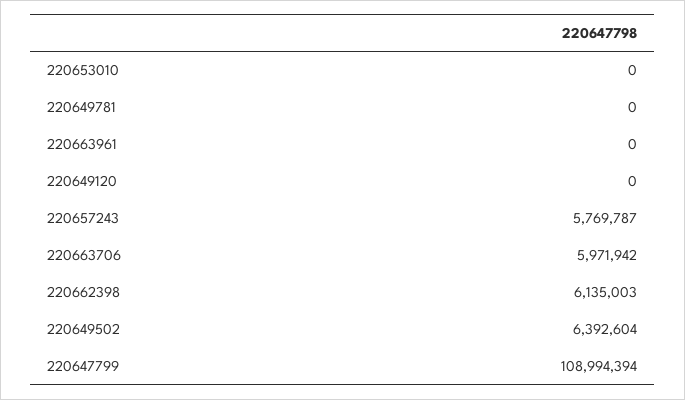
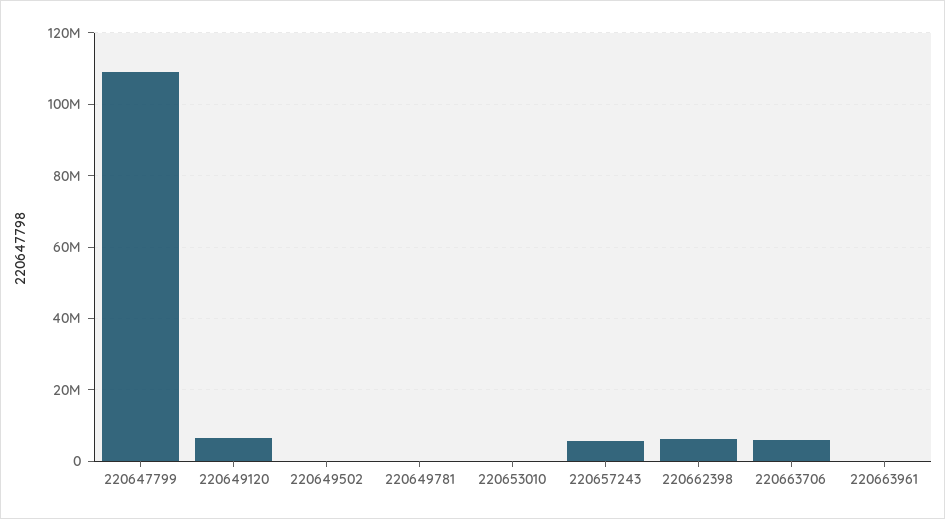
220649120: 0 -> 6000000
220649502: 6392604 -> 0

